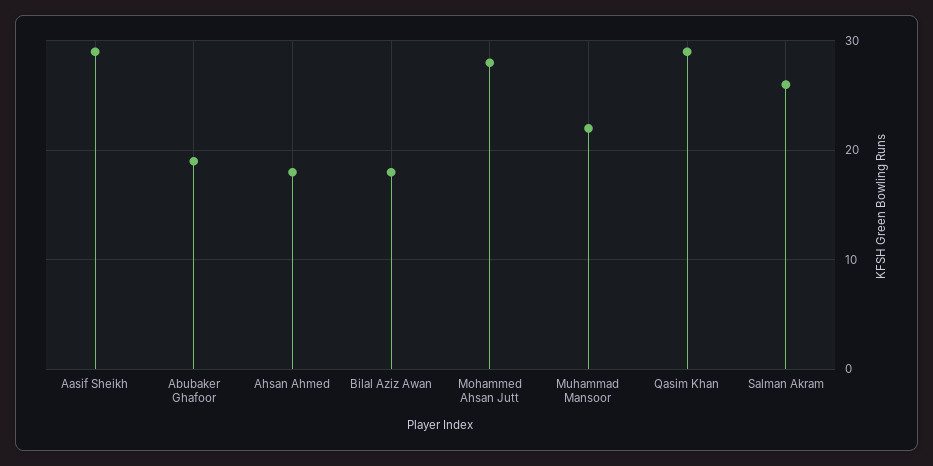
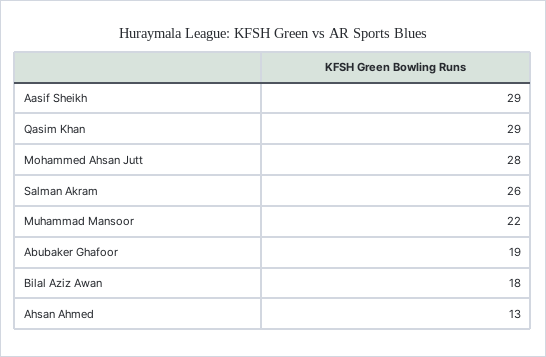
Ahsan Ahmed: 18 -> 13

